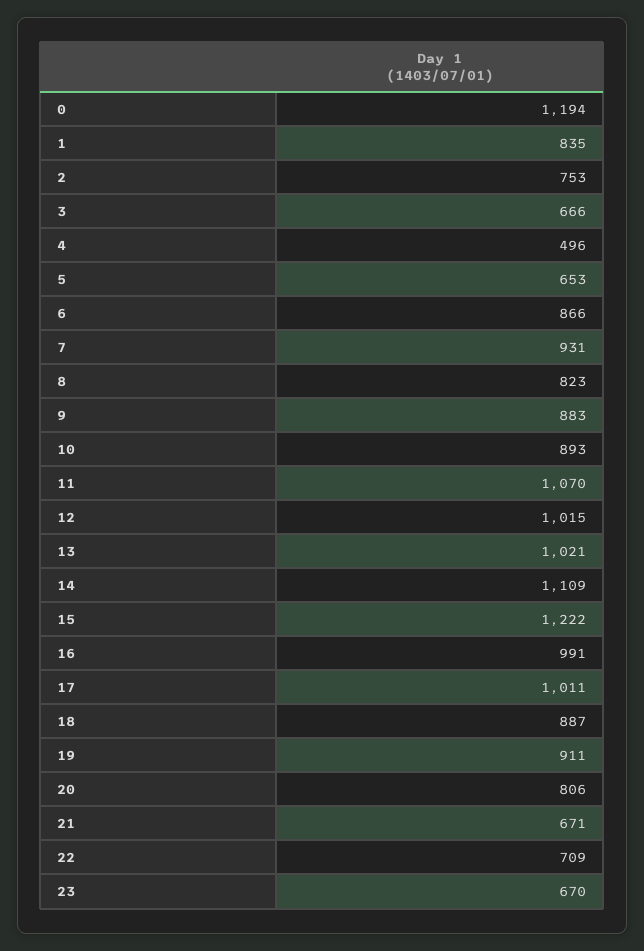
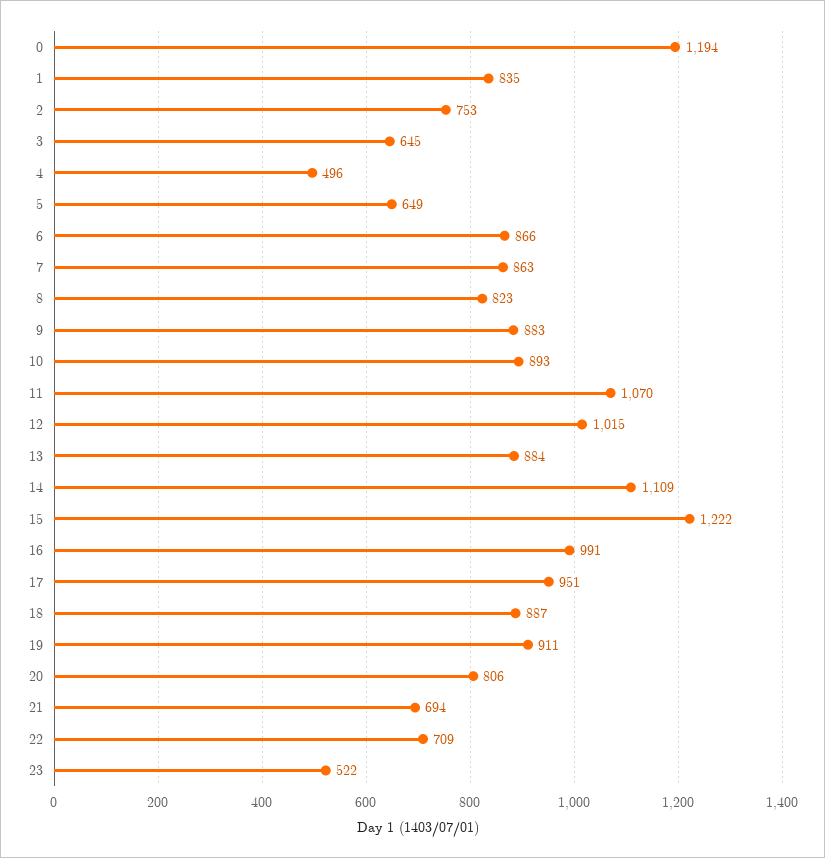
3: 666 -> 645
5: 653 -> 649
7: 931 -> 863
13: 1021 -> 884
17: 1011 -> 951
21: 671 -> 694
23: 670 -> 522

